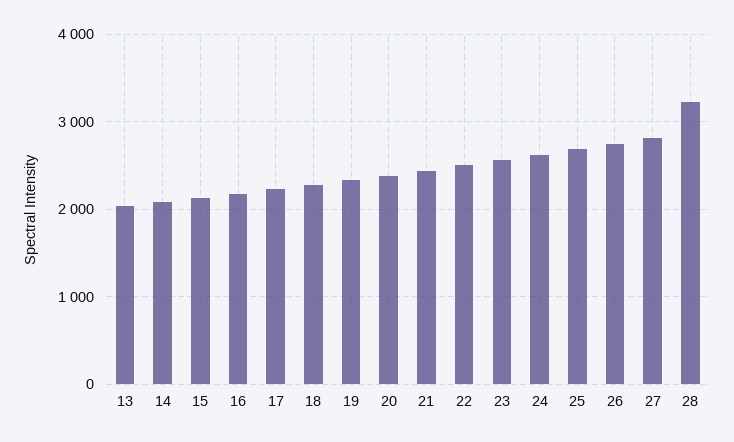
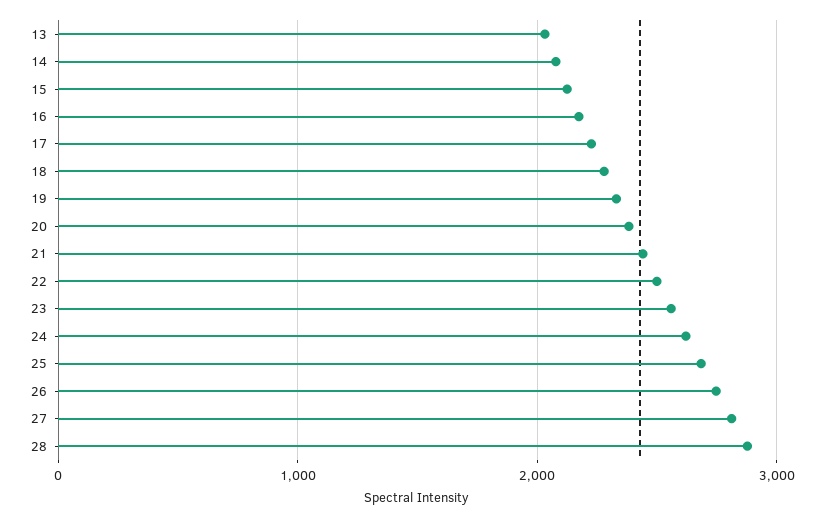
28: 3200 -> 2900

